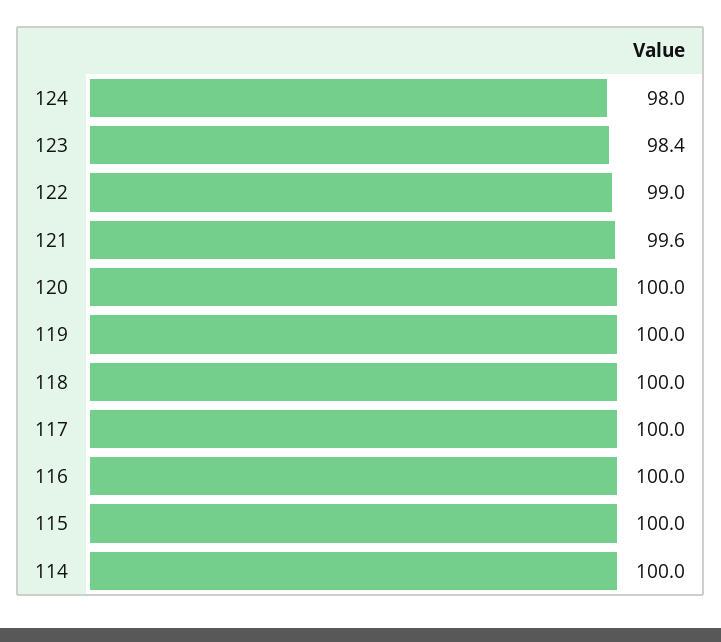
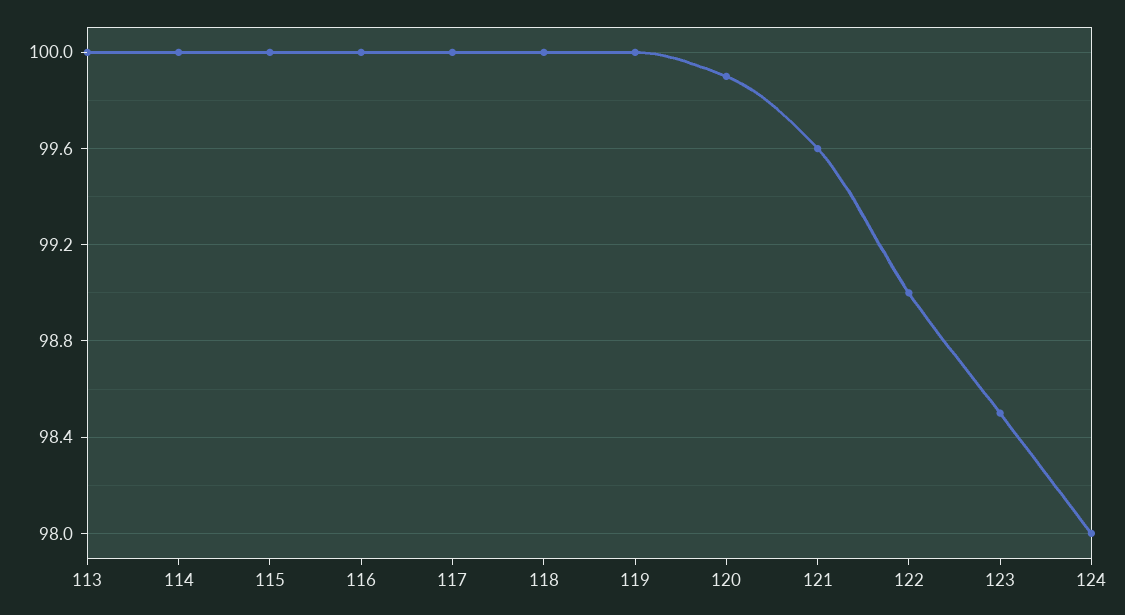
123: 98.4 -> 98.5
120: 100 -> 99.9
113: none -> 100

